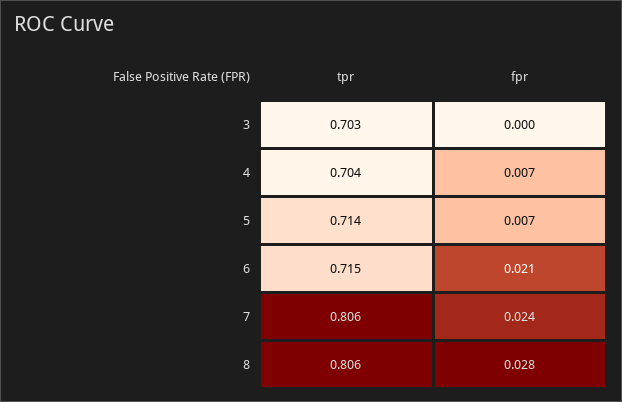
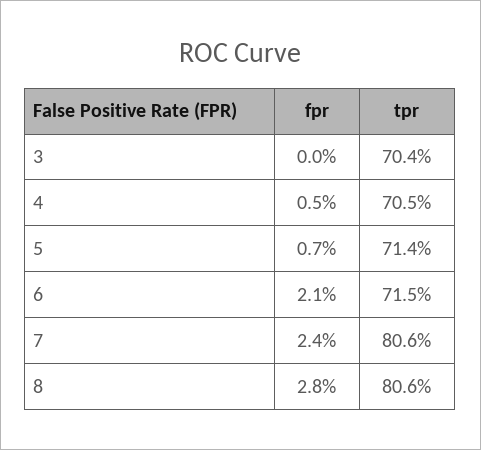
tpr, 3: 0.703 -> 0.704
tpr, 4: 0.704 -> 0.705
fpr, 4: 0.007 -> 0.005

